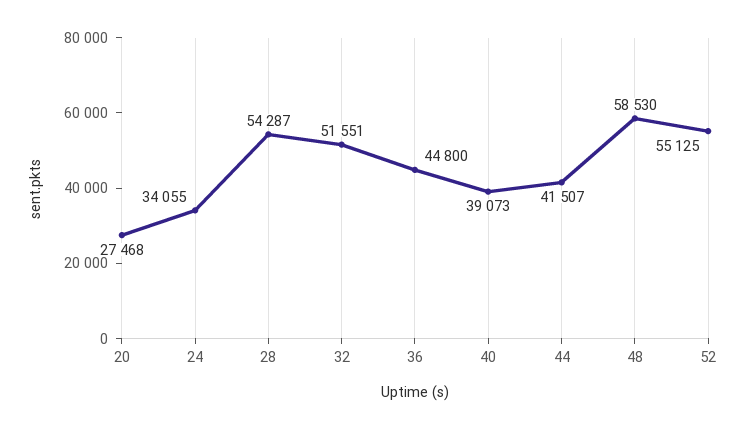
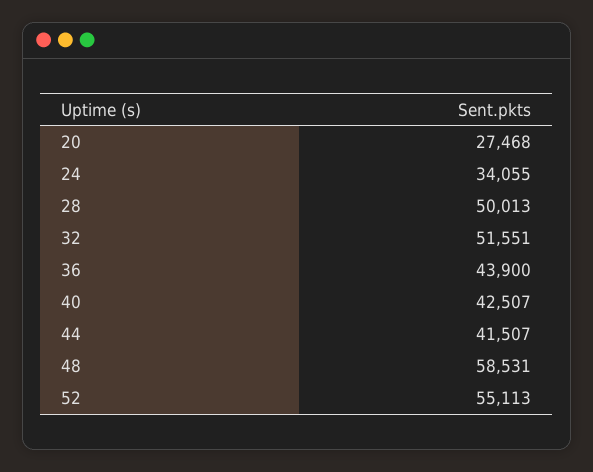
28: 54287 -> 50013
36: 44800 -> 43900
40: 39073 -> 42507
48: 58530 -> 58531
52: 55125 -> 55113

